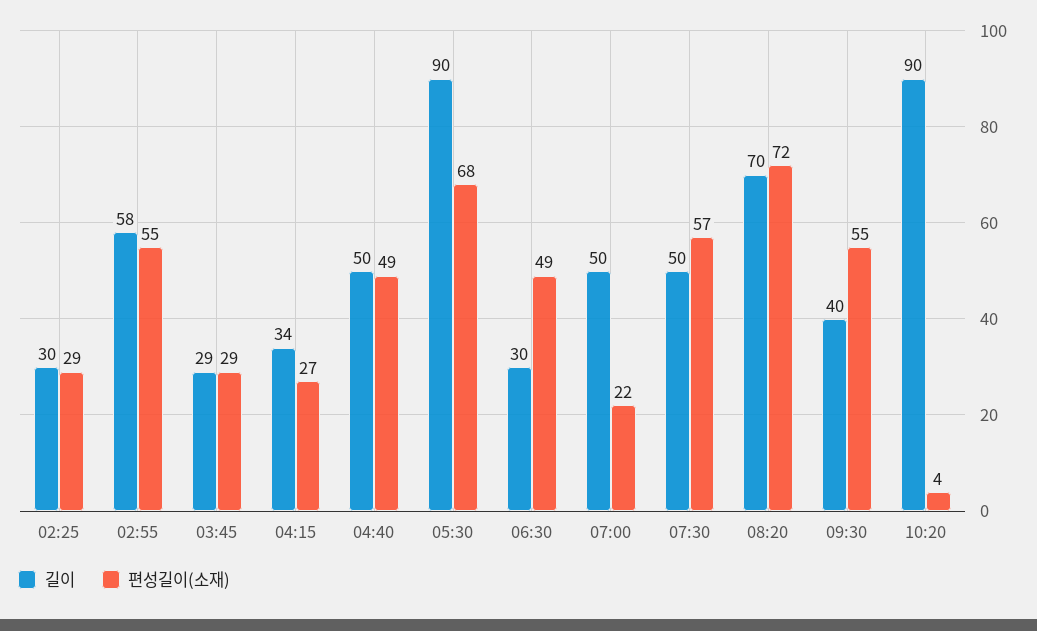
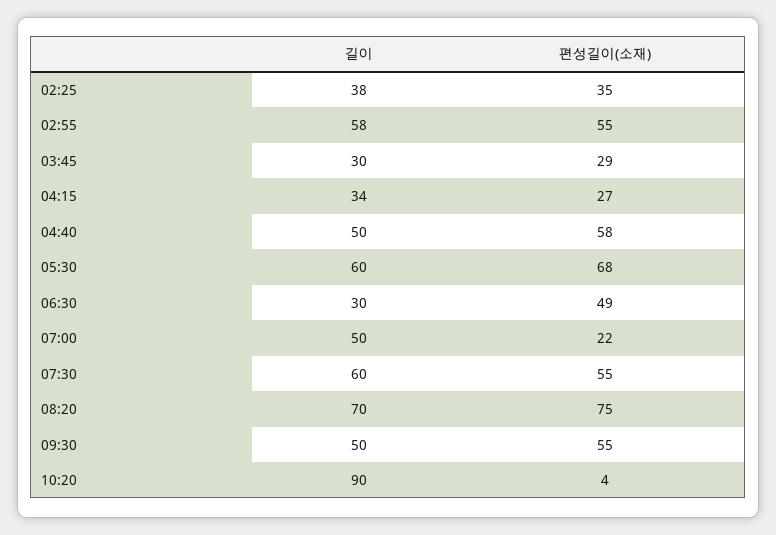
길이, 02:25: 30 -> 38
편성길이(소재), 02:25: 29 -> 35
길이, 03:45: 29 -> 30
편성길이(소재), 04:40: 49 -> 58
길이, 05:30: 90 -> 60
길이, 07:30: 50 -> 60
편성길이(소재), 07:30: 57 -> 55
편성길이(소재), 08:20: 72 -> 75
길이, 09:30: 40 -> 50

